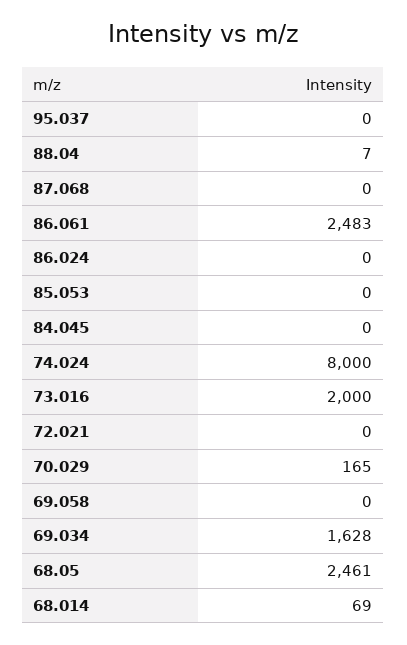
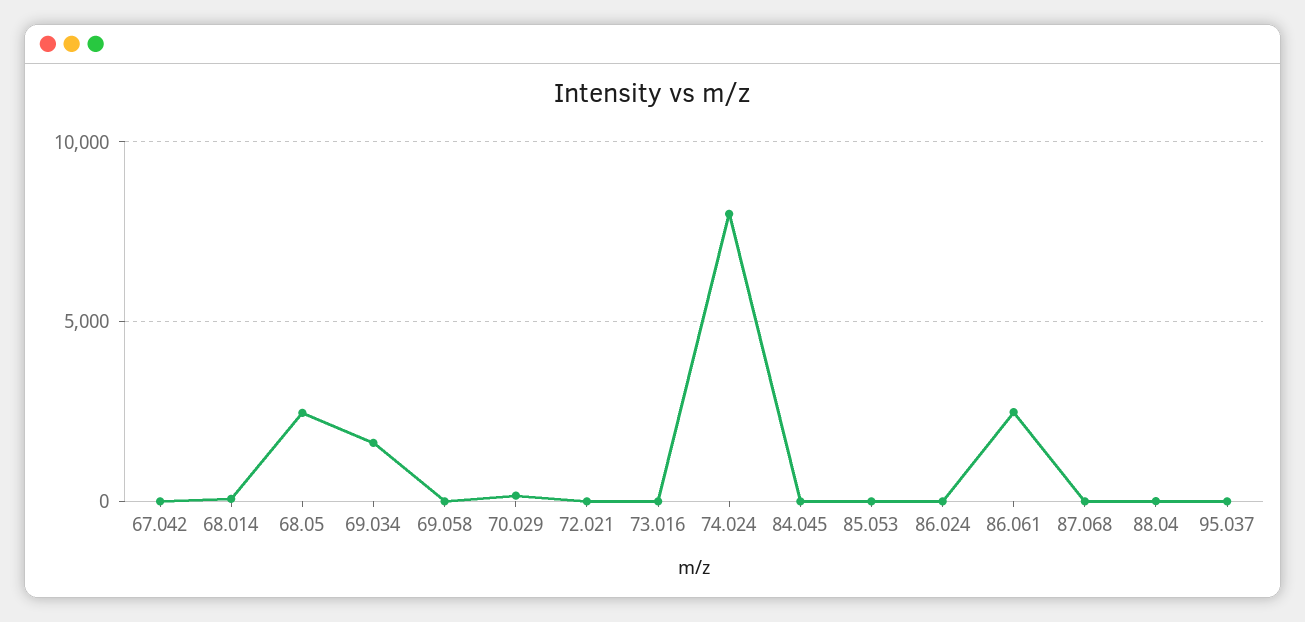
73.016: 2000 -> 0
67.042: none -> 0

